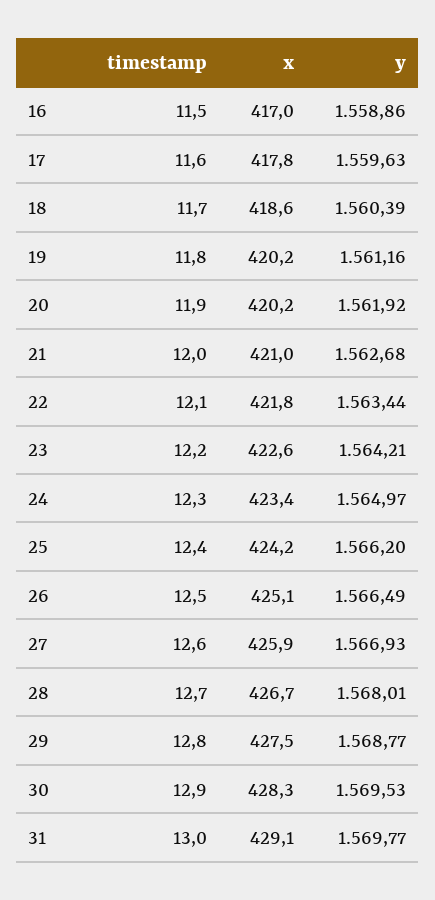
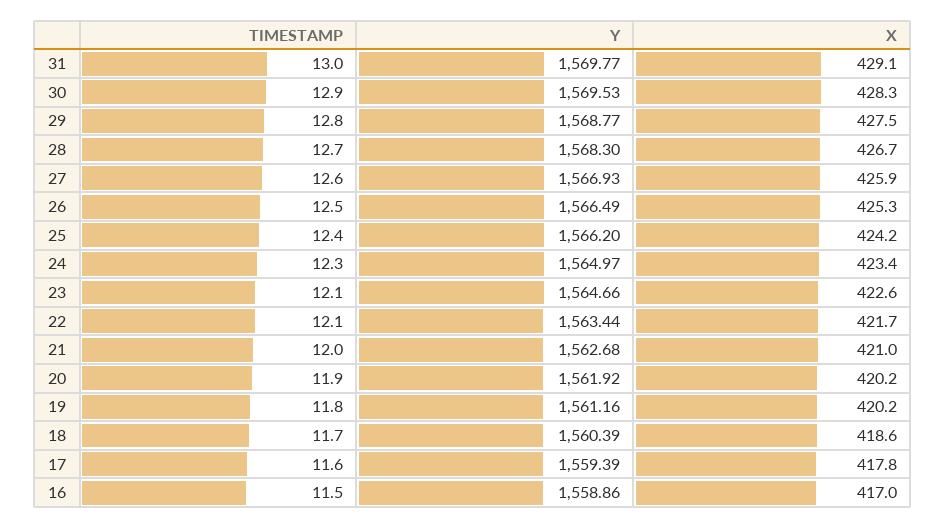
y, 17: 1559.63 -> 1559.39
x, 22: 421.8 -> 421.7
timestamp, 23: 12.2 -> 12.1
y, 23: 1564.21 -> 1564.66
x, 26: 425.1 -> 425.3
y, 28: 1568.01 -> 1568.3

